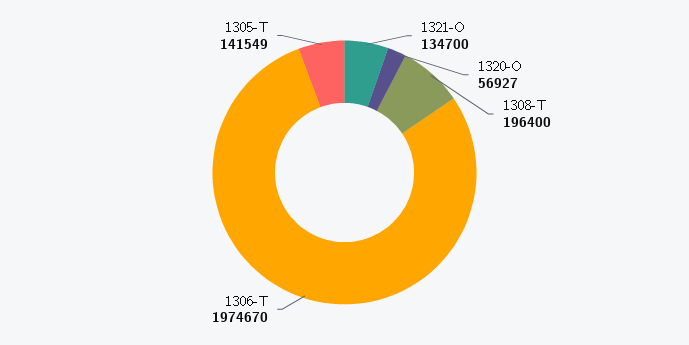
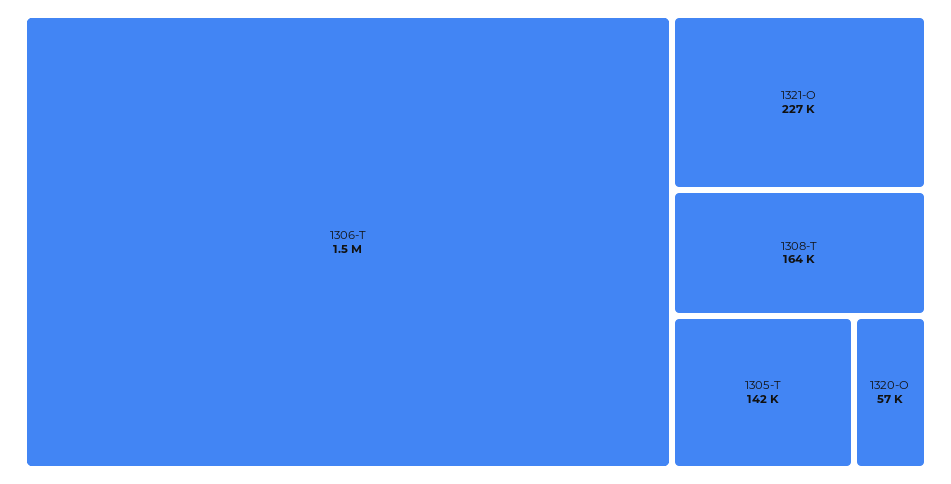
1321-O: 134700 -> 227000
1308-T: 196400 -> 164000
1306-T: 1974670 -> 1500000

